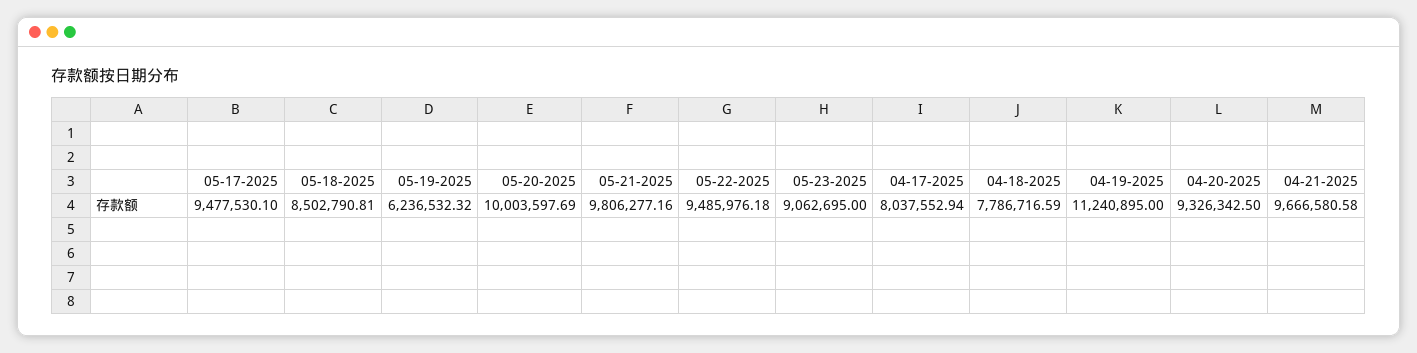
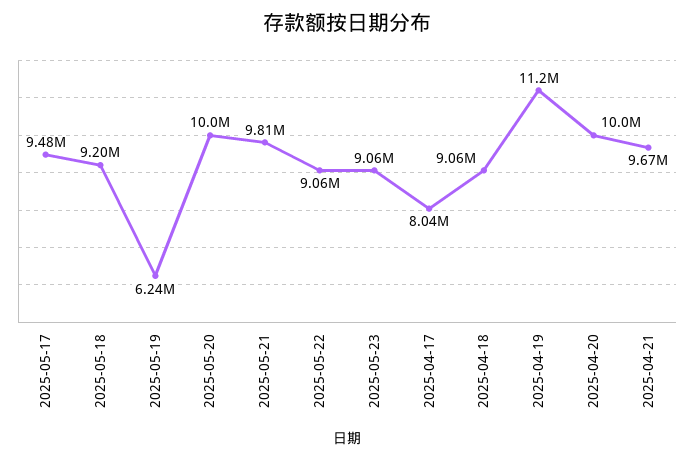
05-18-2025: 8502790.81 -> 9200000
05-22-2025: 9485976.18 -> 9060000
04-18-2025: 7786716.59 -> 9060000
04-20-2025: 9326342.5 -> 10000000

